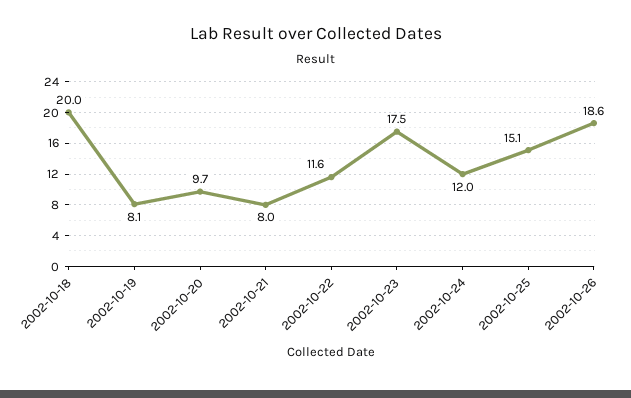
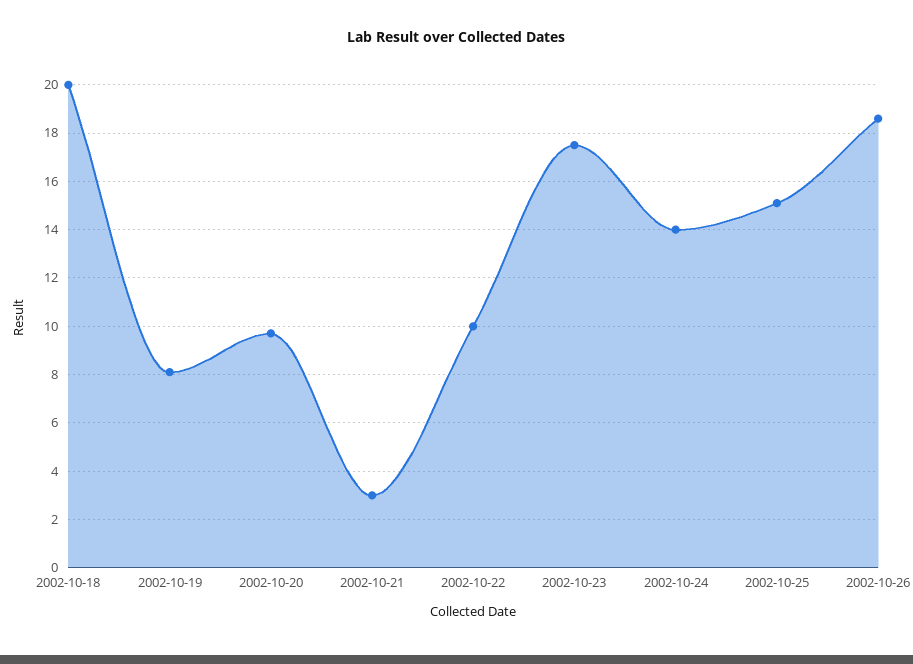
2002-10-21: 8 -> 3
2002-10-22: 11.6 -> 10
2002-10-24: 12 -> 14

